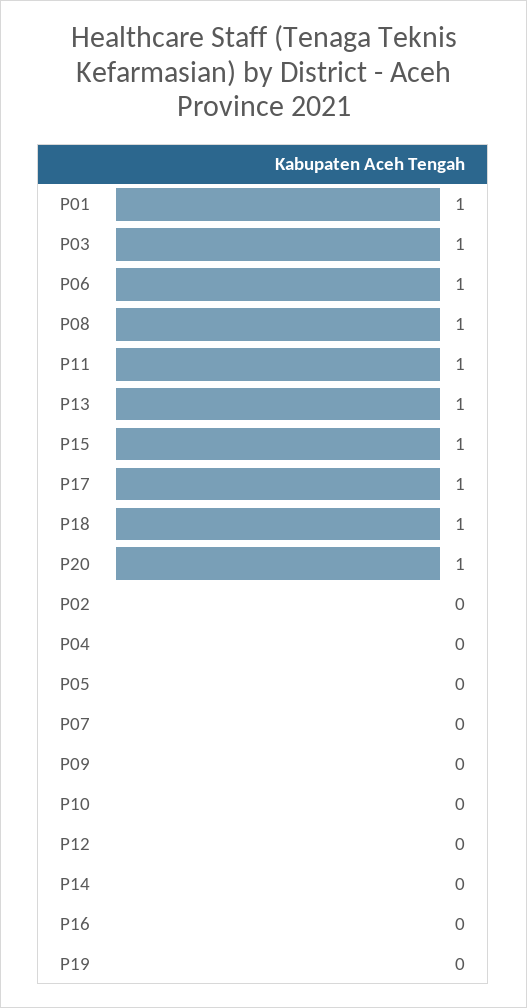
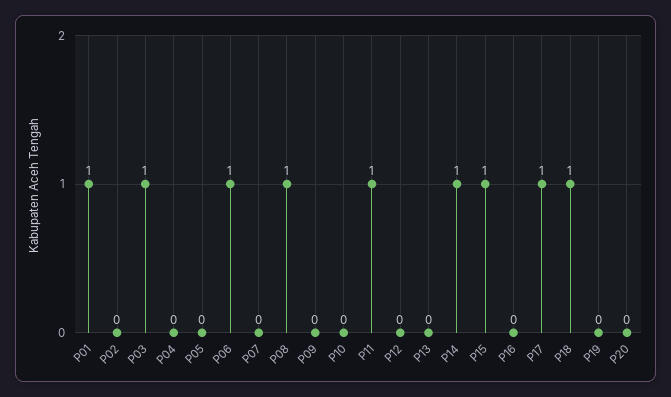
P13: 1 -> 0
P20: 1 -> 0
P14: 0 -> 1

